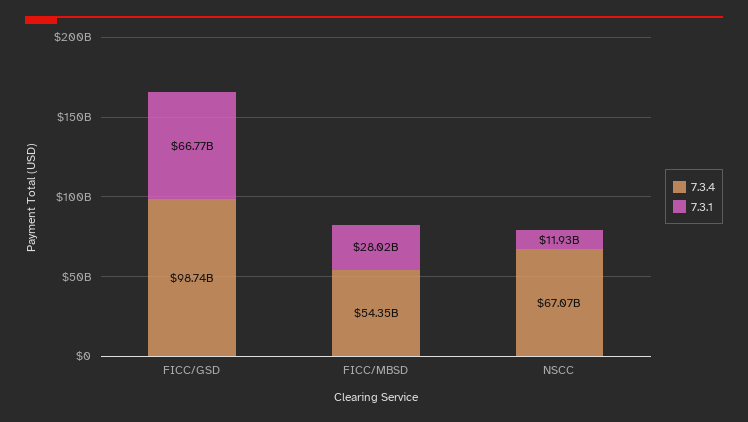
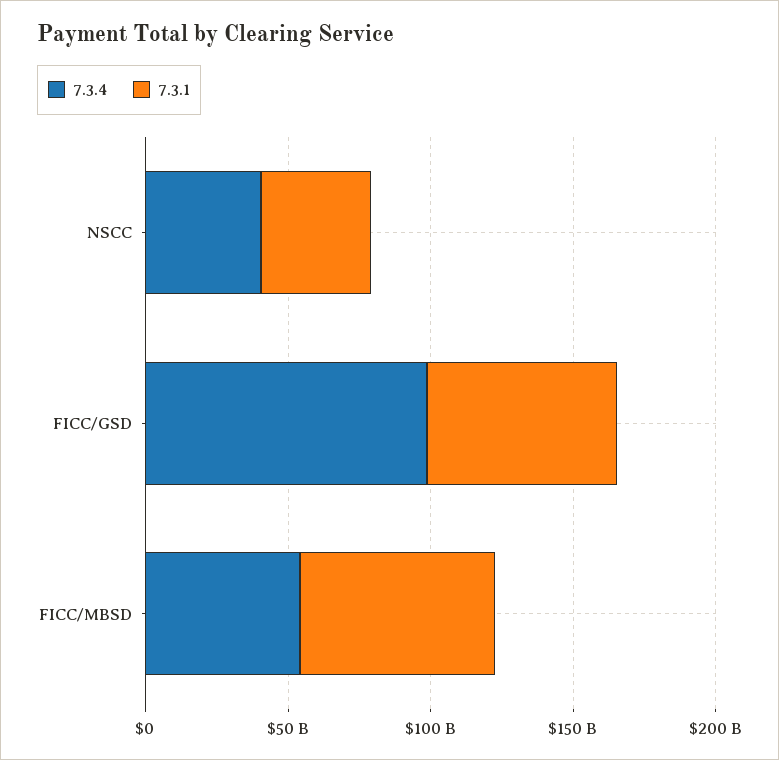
7.3.1, FICC/MBSD: 28020000000 -> 70000000000
7.3.4, NSCC: 67070000000 -> 40000000000
7.3.1, NSCC: 11930000000 -> 40000000000

